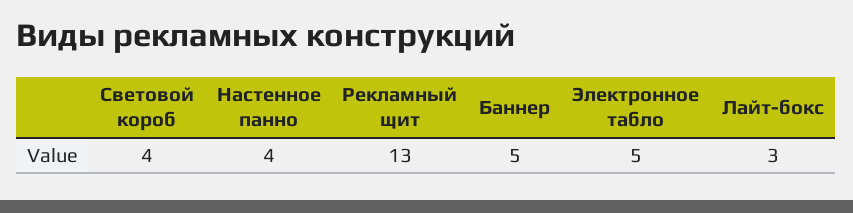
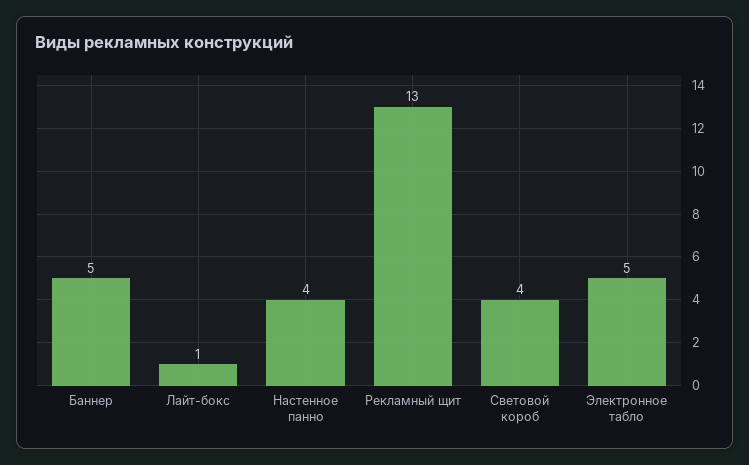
Лайт-бокс: 3 -> 1

